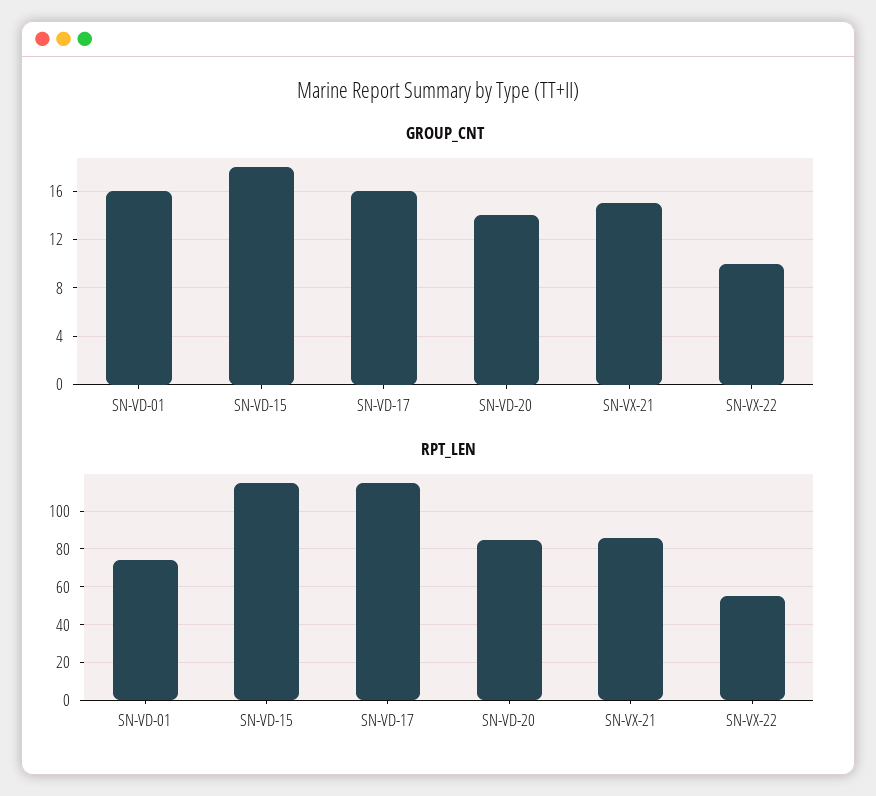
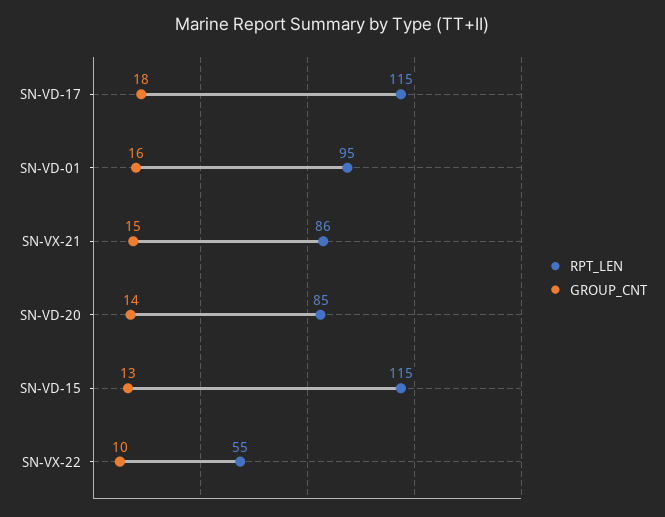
GROUP_CNT, SN-VD-15: 18 -> 13
GROUP_CNT, SN-VD-17: 16 -> 18
RPT_LEN, SN-VD-01: 75 -> 95

